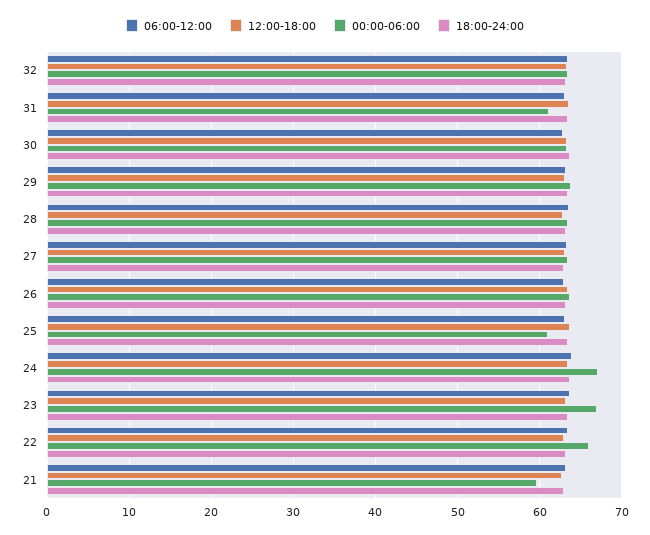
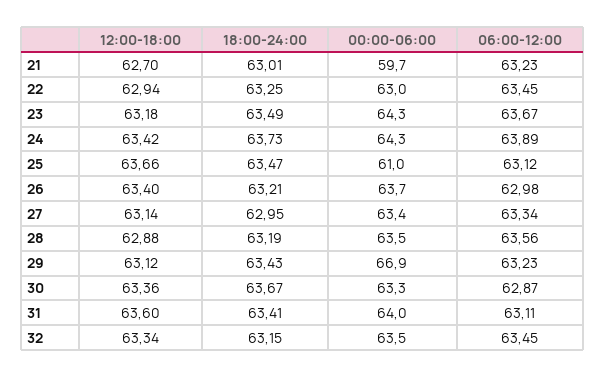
00:00-06:00, 31: 61 -> 64
00:00-06:00, 29: 64 -> 66.9
00:00-06:00, 24: 67 -> 64.3
00:00-06:00, 23: 67 -> 64.3
00:00-06:00, 22: 66 -> 63

